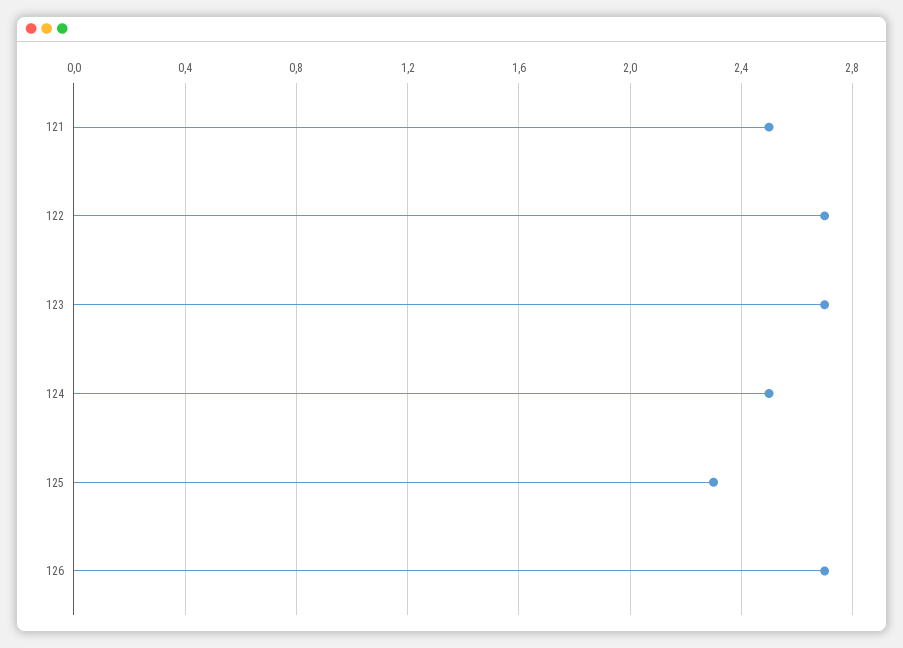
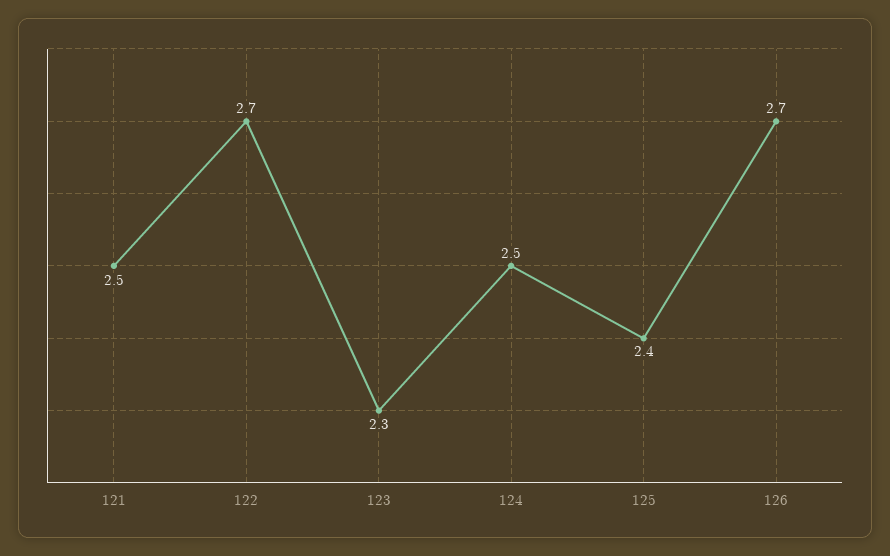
123: 2.7 -> 2.3
125: 2.3 -> 2.4

